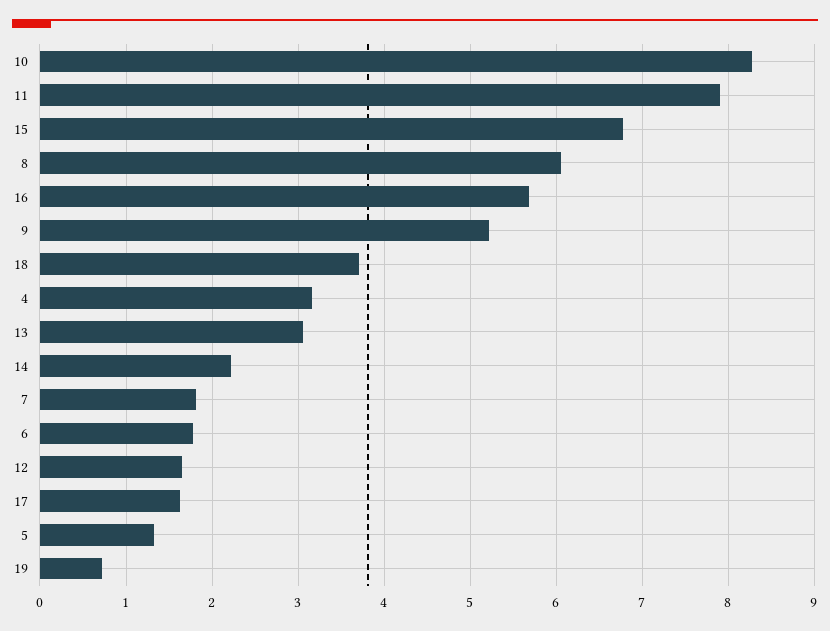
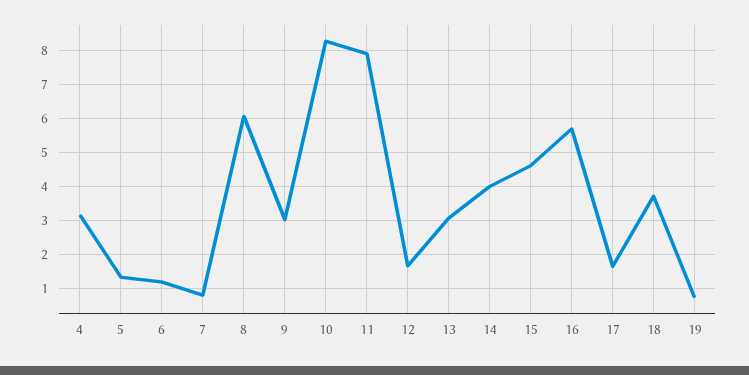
15: 6.8 -> 4.6
9: 5.2 -> 3
14: 2.2 -> 4
7: 1.8 -> 0.8
6: 1.8 -> 1.2

